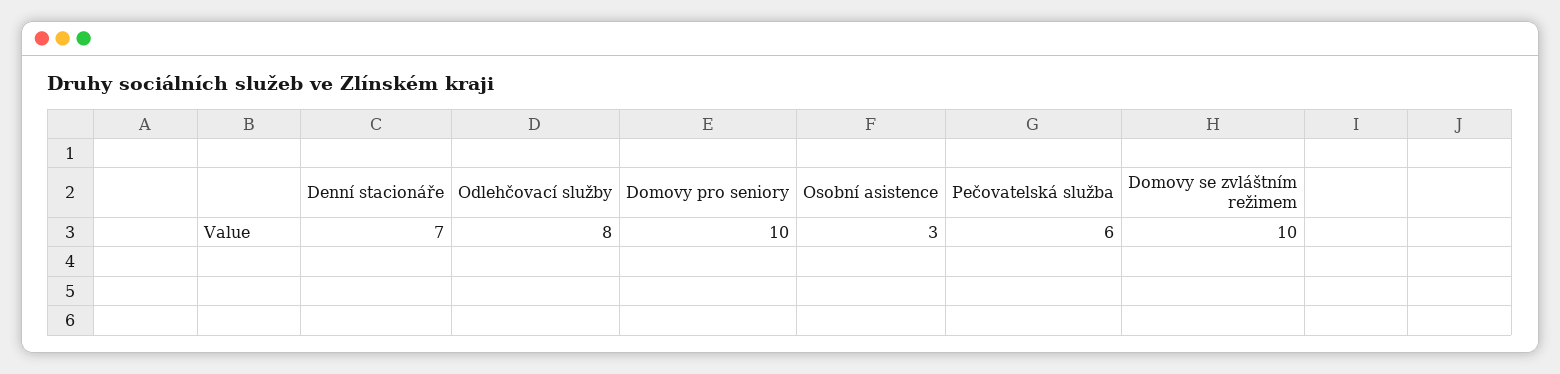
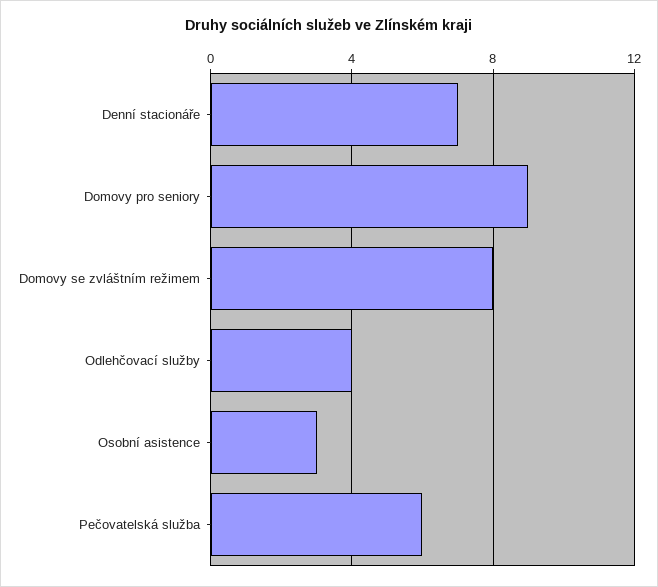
Odlehčovací služby: 8 -> 4
Domovy pro seniory: 10 -> 9
Domovy se zvláštním režimem: 10 -> 8

